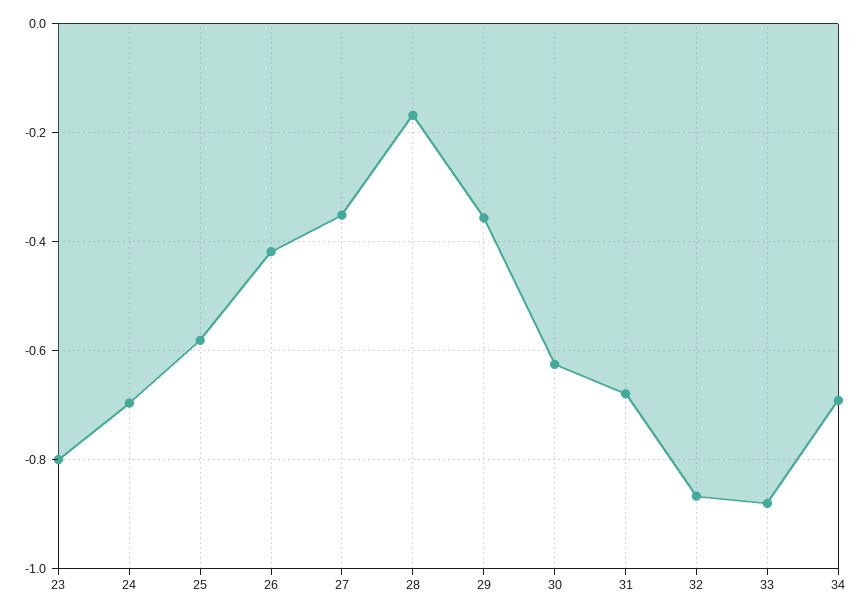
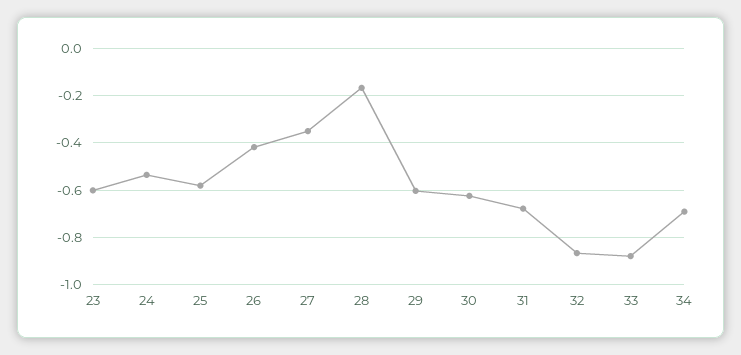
23: -0.8 -> -0.6
24: -0.7 -> -0.55
29: -0.36 -> -0.6

